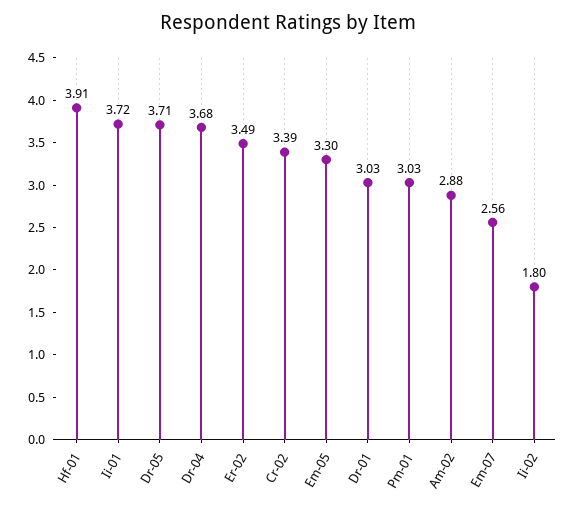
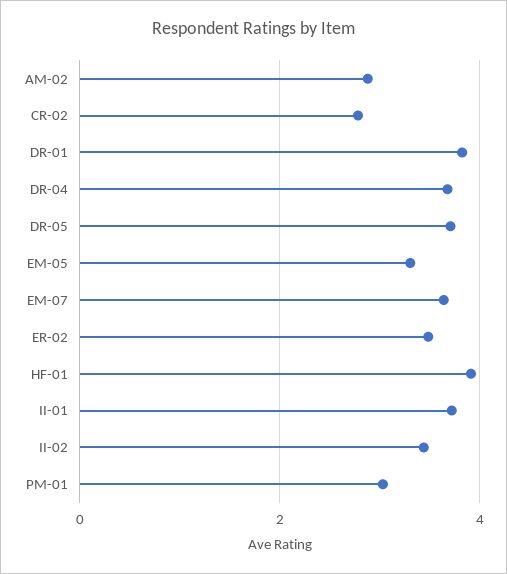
Cr-02: 3.39 -> 2.8
Dr-01: 3.03 -> 3.8
Em-07: 2.56 -> 3.6
Ii-02: 1.8 -> 3.4

